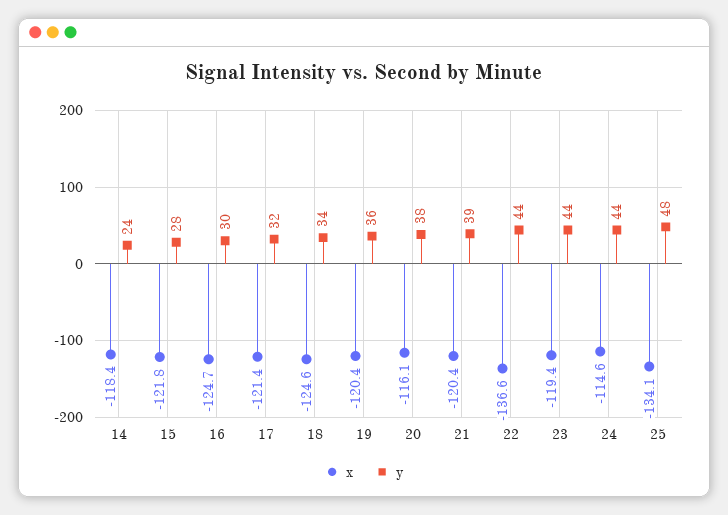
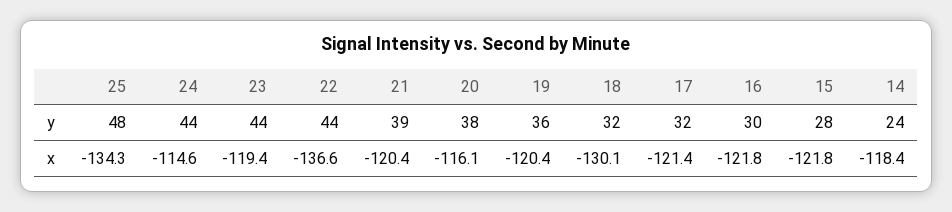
x, 16: -124.7 -> -121.8
x, 18: -124.6 -> -130.1
y, 18: 34 -> 32
x, 25: -134.1 -> -134.3

